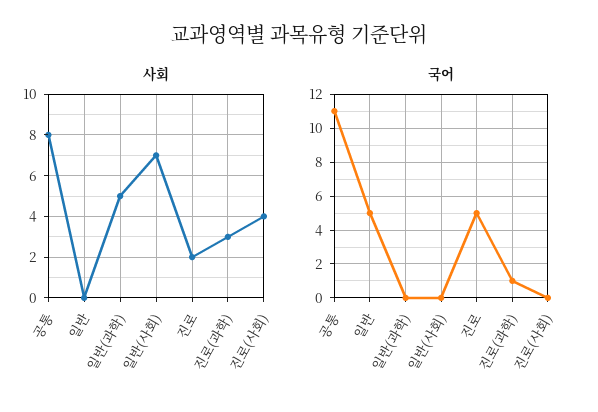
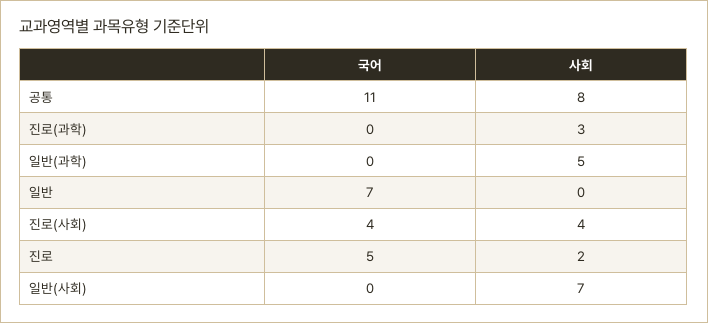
국어, 일반: 5 -> 7
국어, 진로(과학): 1 -> 0
국어, 진로(사회): 0 -> 4

